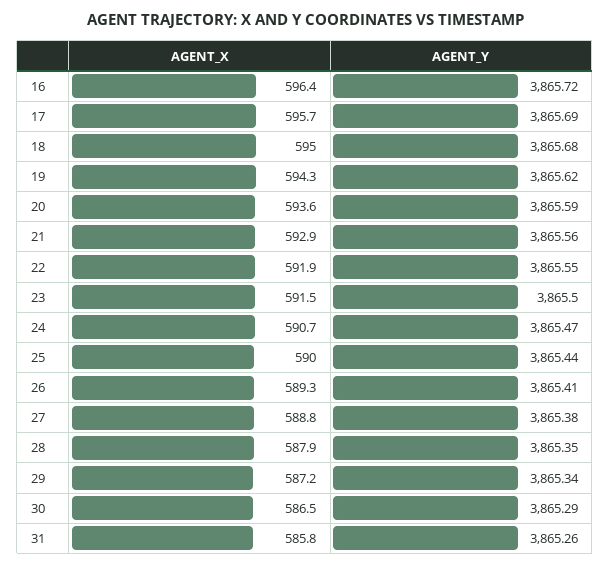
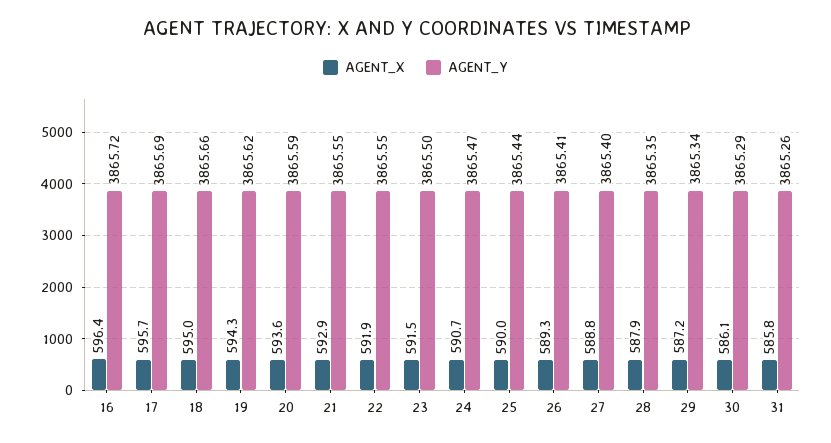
AGENT_Y, 18: 3865.68 -> 3865.66
AGENT_Y, 21: 3865.56 -> 3865.55
AGENT_Y, 27: 3865.38 -> 3865.4
AGENT_X, 30: 586.5 -> 586.1

